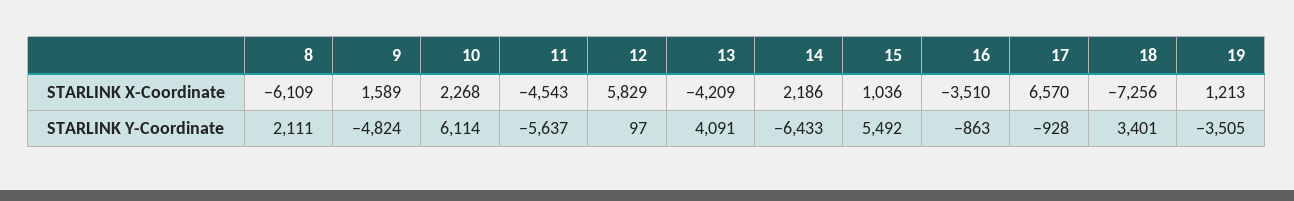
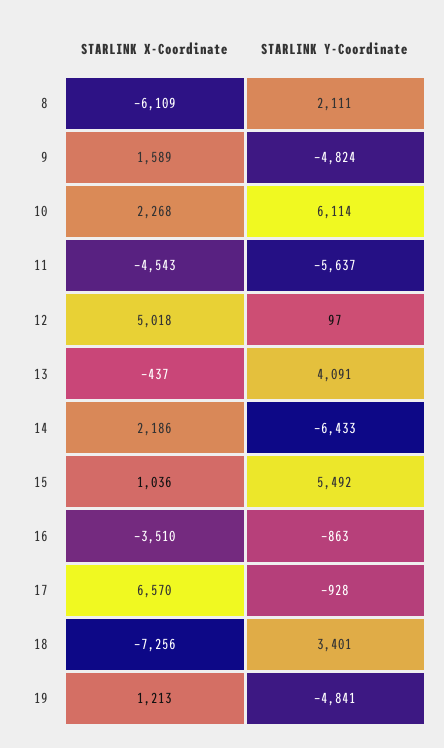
12, STARLINK X-Coordinate: 5829 -> 5018
13, STARLINK X-Coordinate: -4209 -> -437
19, STARLINK Y-Coordinate: -3505 -> -4841

